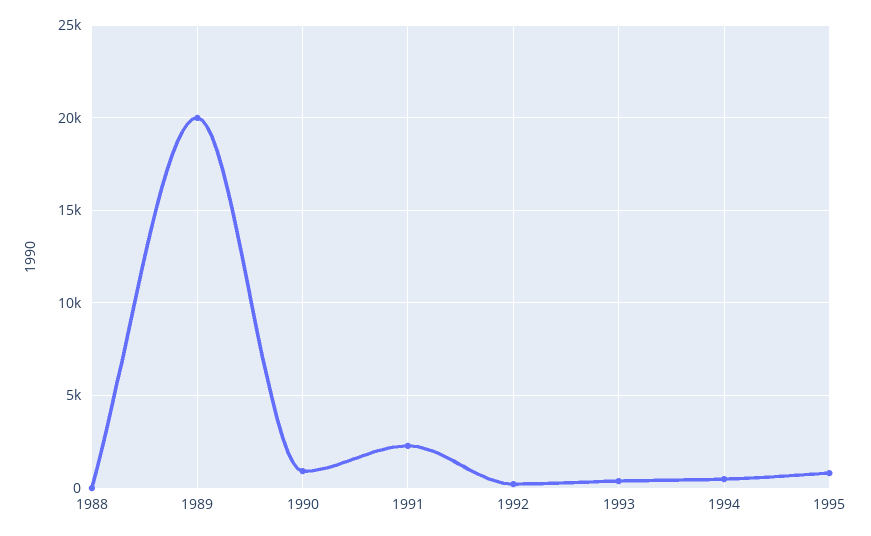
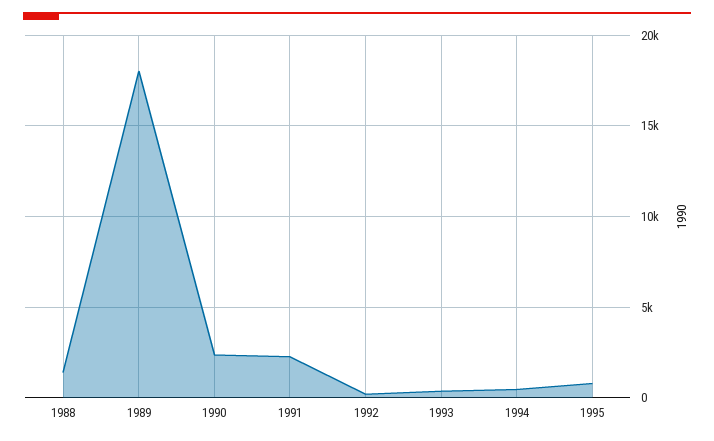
1988: 0 -> 1500
1989: 20000 -> 18000
1990: 1000 -> 2500

